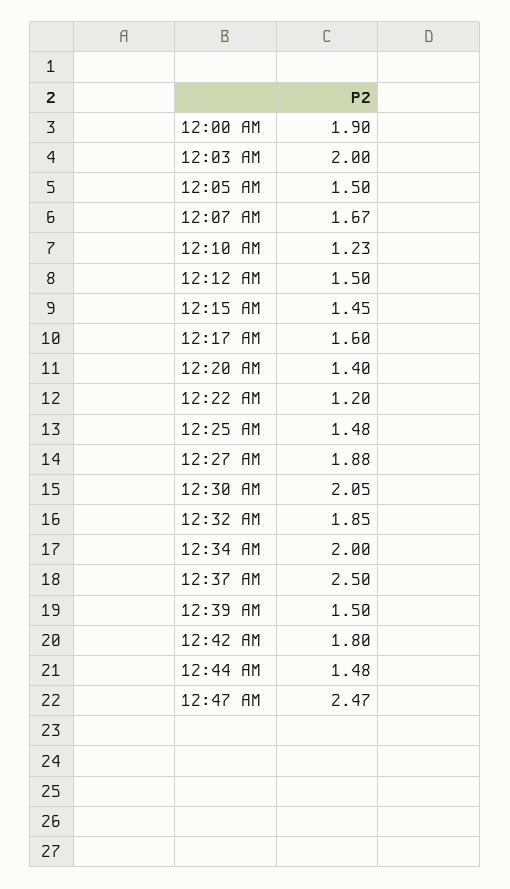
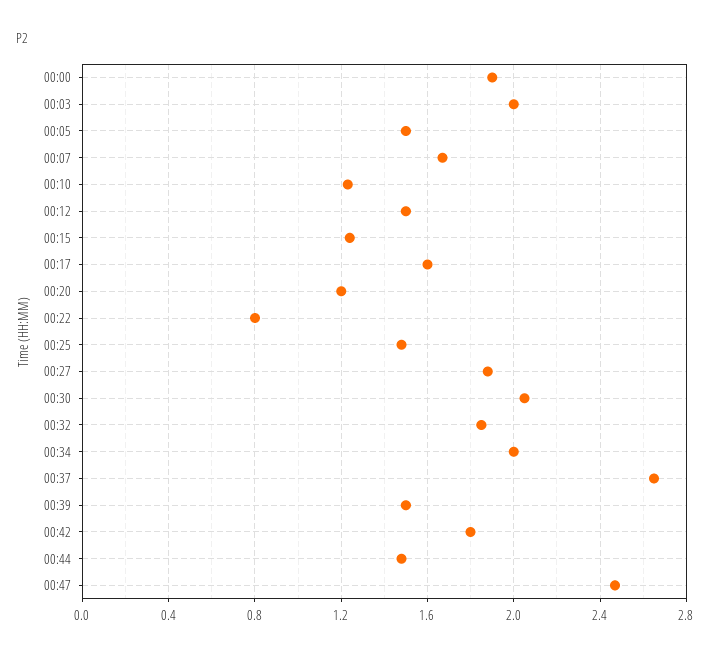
12:15 AM: 1.45 -> 1.25
12:20 AM: 1.4 -> 1.2
12:22 AM: 1.2 -> 0.8
12:37 AM: 2.5 -> 2.65

